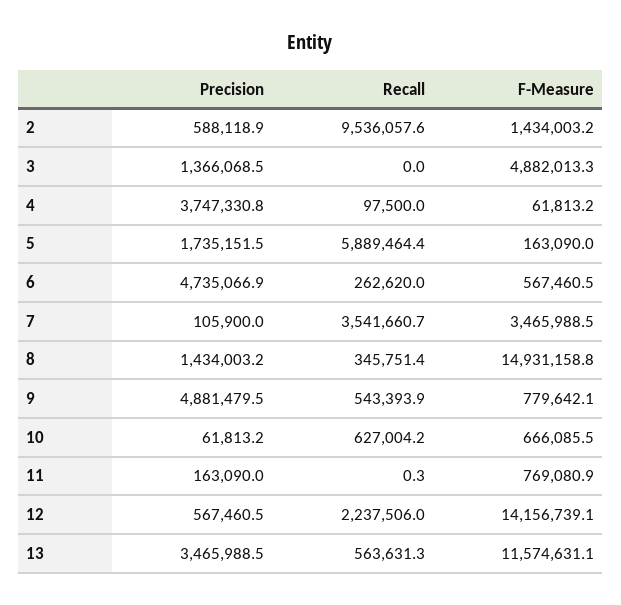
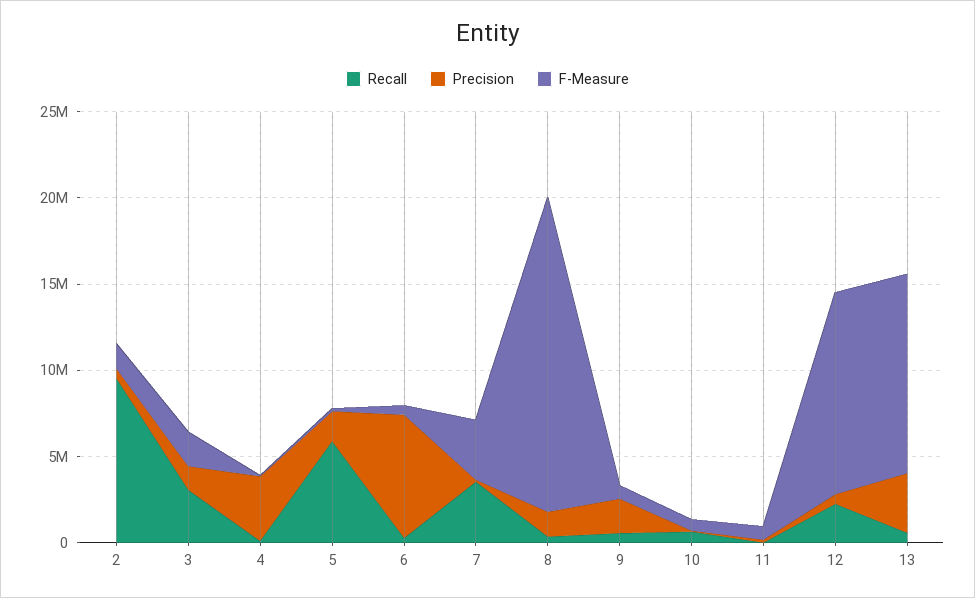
Recall, 3: 0 -> 3000000
F-Measure, 3: 4882013.3 -> 2000000
Precision, 6: 4735066.9 -> 7000000
F-Measure, 8: 14931158.8 -> 18000000
Precision, 9: 4881479.5 -> 2000000
F-Measure, 12: 14156739.1 -> 12000000

